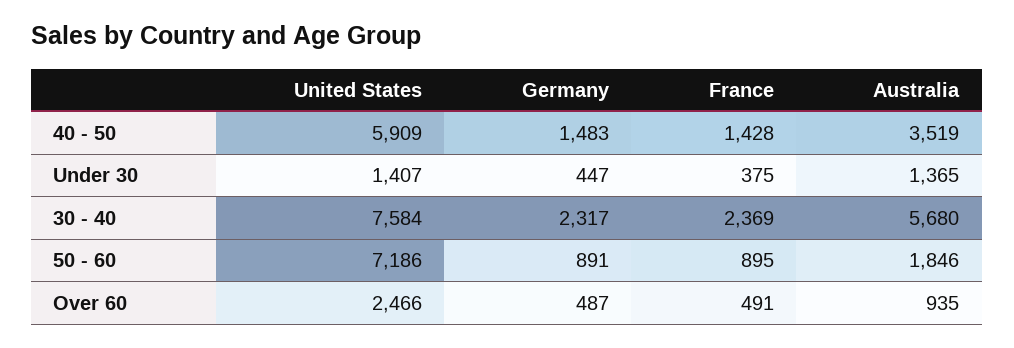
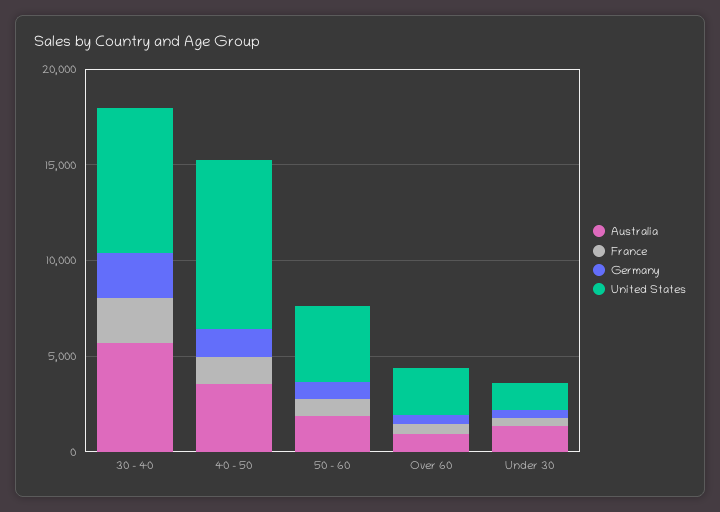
United States, 40 - 50: 5909 -> 9000
United States, 50 - 60: 7186 -> 4000

